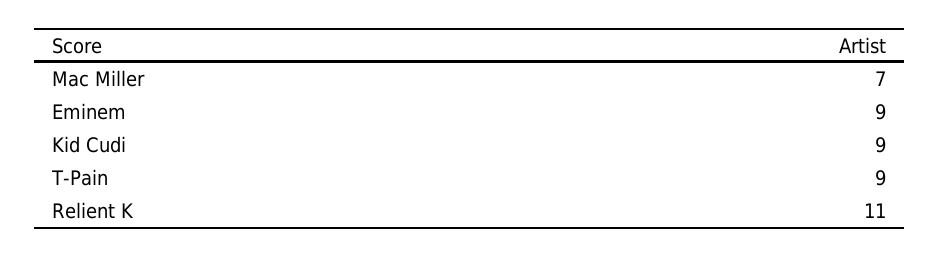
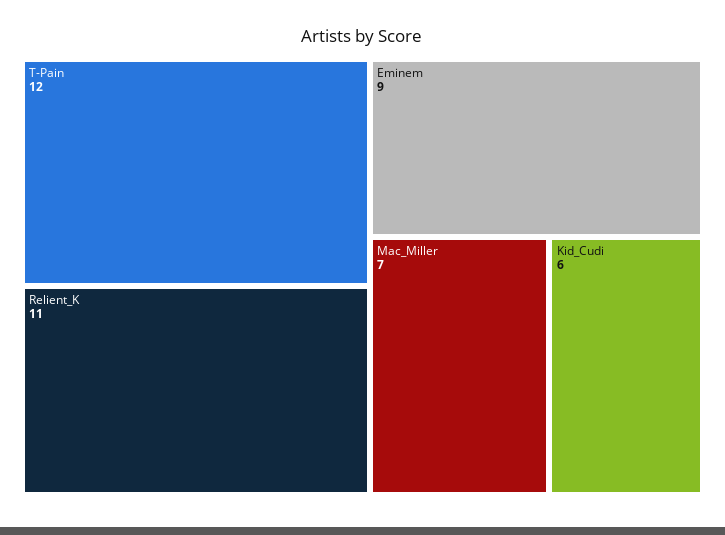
Kid Cudi: 9 -> 6
T-Pain: 9 -> 12

